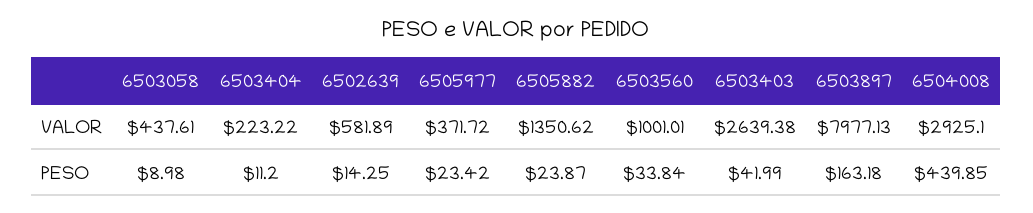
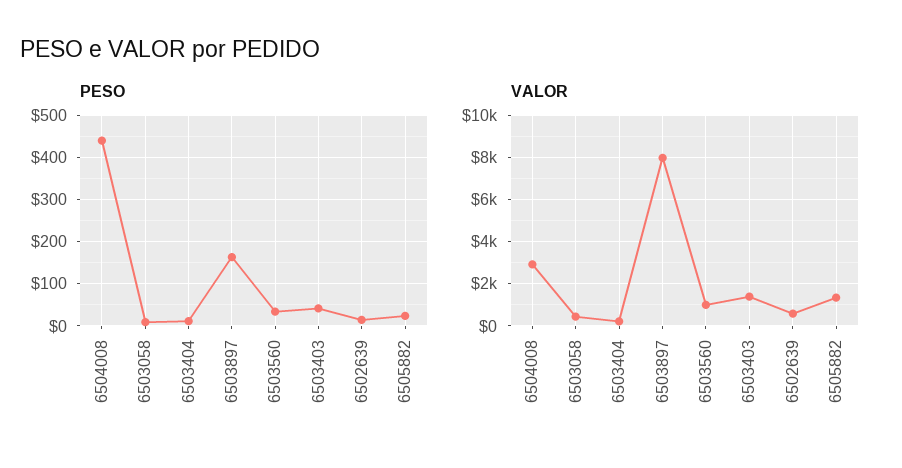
VALOR, 6505977: 371.72 -> none
VALOR, 6503403: 2639.38 -> 1500
PESO, 6505977: 23.42 -> none

